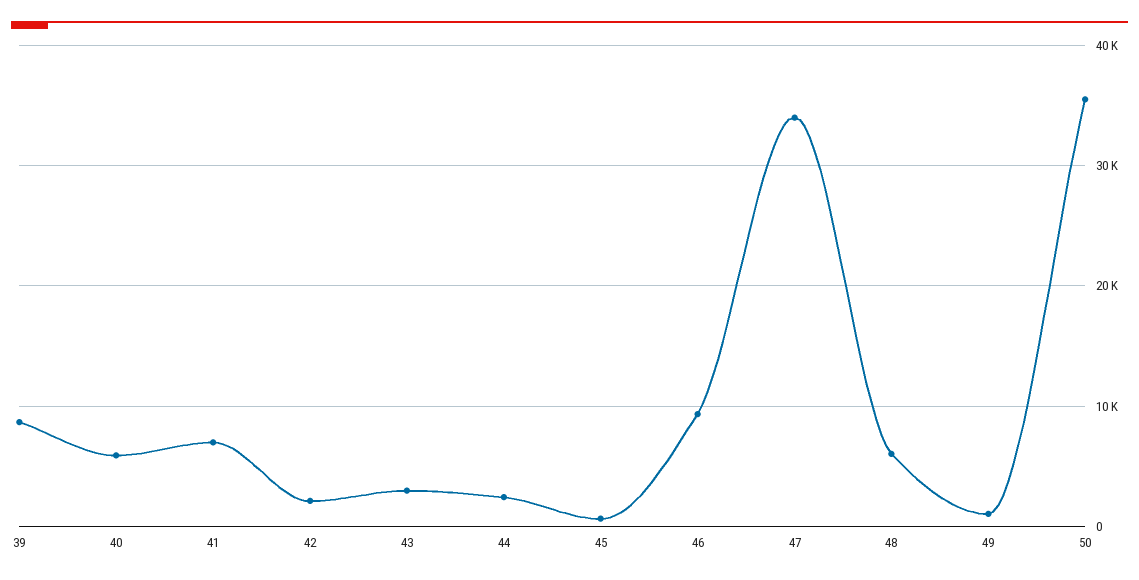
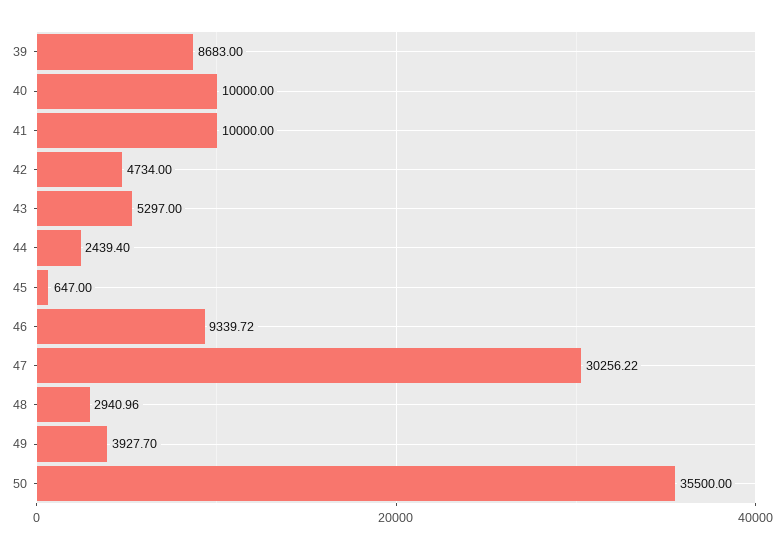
40: 6000 -> 10000
41: 7000 -> 10000
42: 2000 -> 4734
43: 3000 -> 5297
47: 34000 -> 30256.22
48: 6000 -> 2940.96
49: 1000 -> 3927.7

